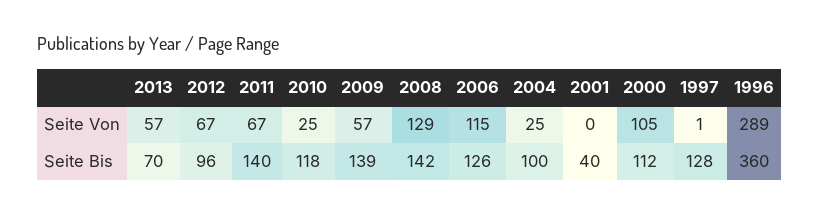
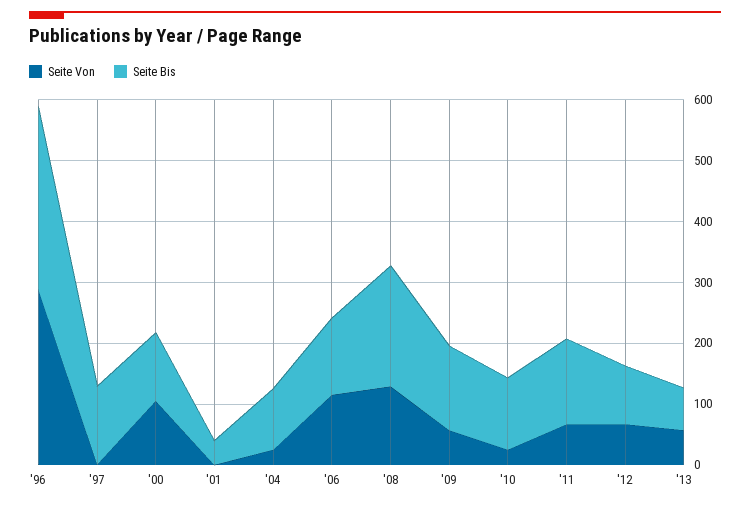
Seite Bis, 2008: 142 -> 200
Seite Bis, 1996: 360 -> 300

